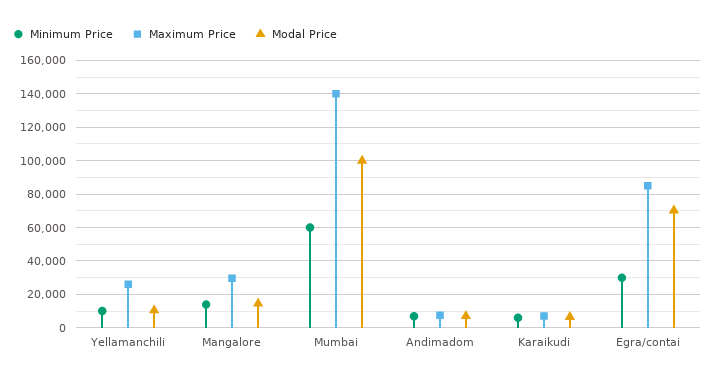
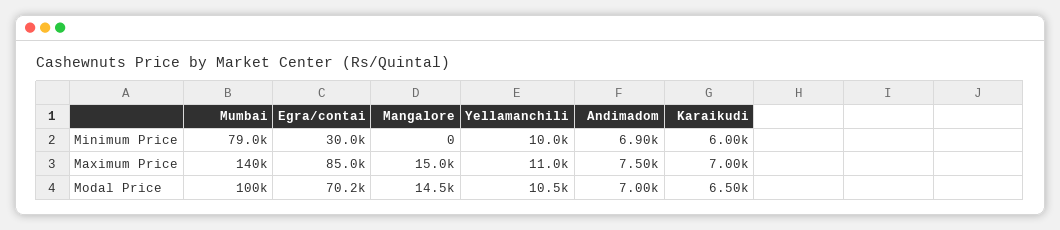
Maximum Price, Yellamanchili: 25000 -> 11000
Minimum Price, Mangalore: 15000 -> 0
Maximum Price, Mangalore: 30000 -> 15000
Minimum Price, Mumbai: 60000 -> 79000

